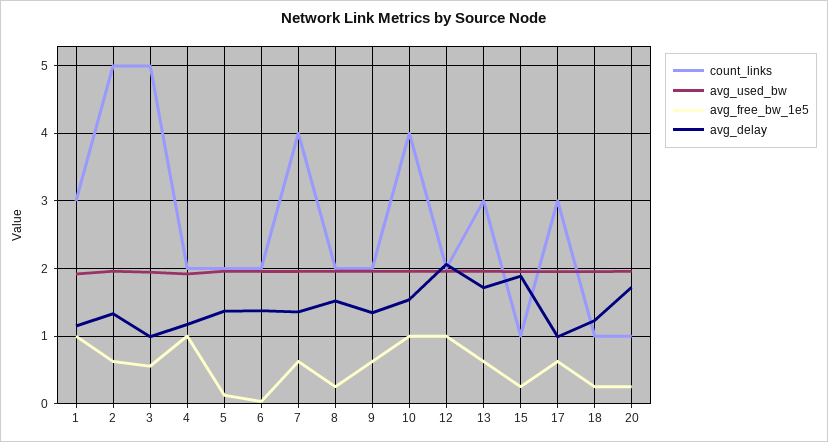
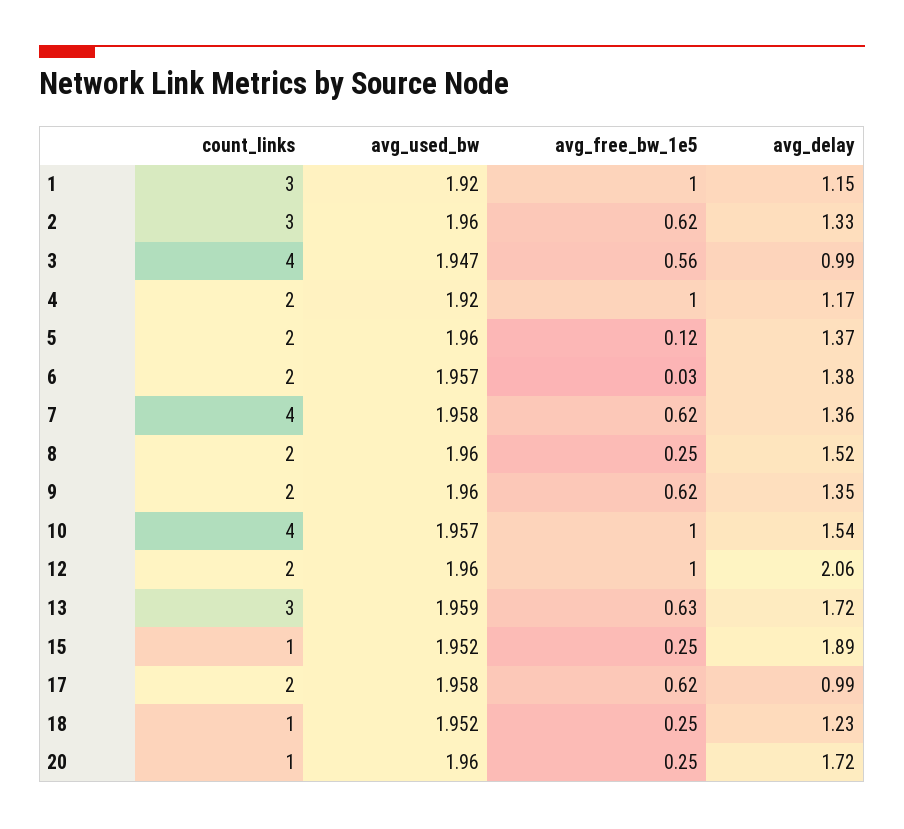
count_links, 2: 5 -> 3
count_links, 3: 5 -> 4
count_links, 17: 3 -> 2

